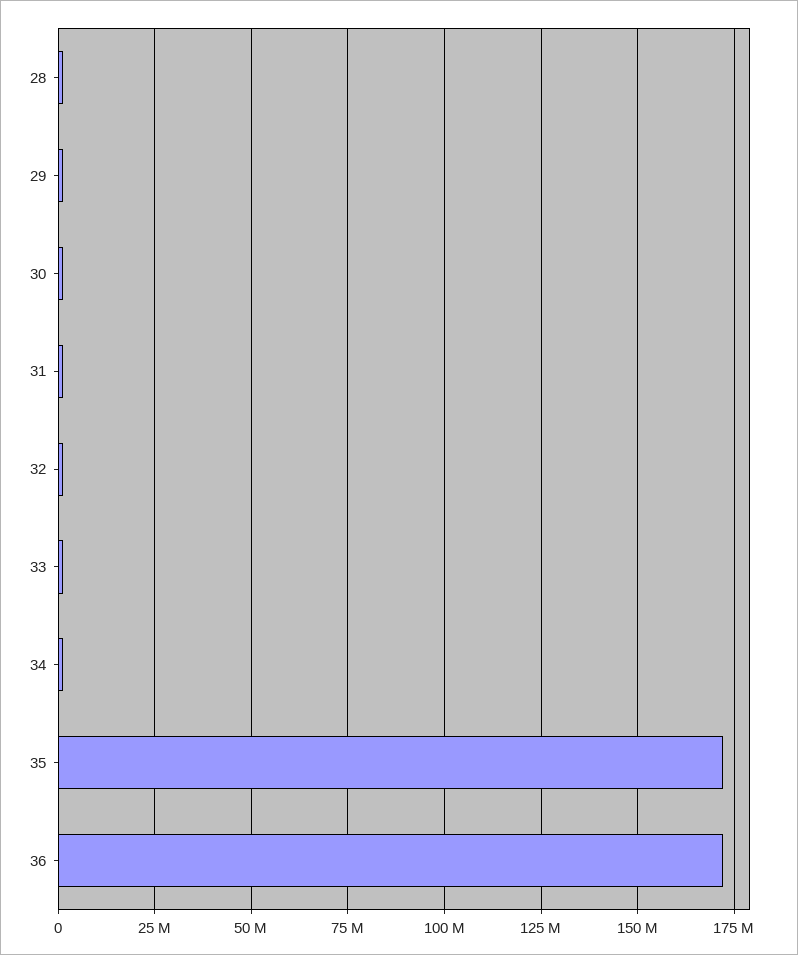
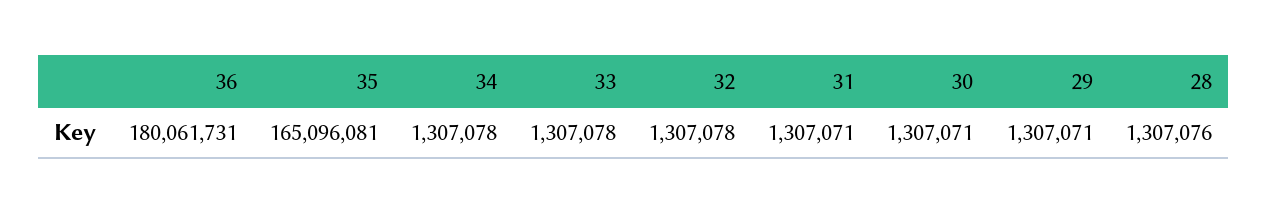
35: 172500000 -> 165096081
36: 172500000 -> 180061731

